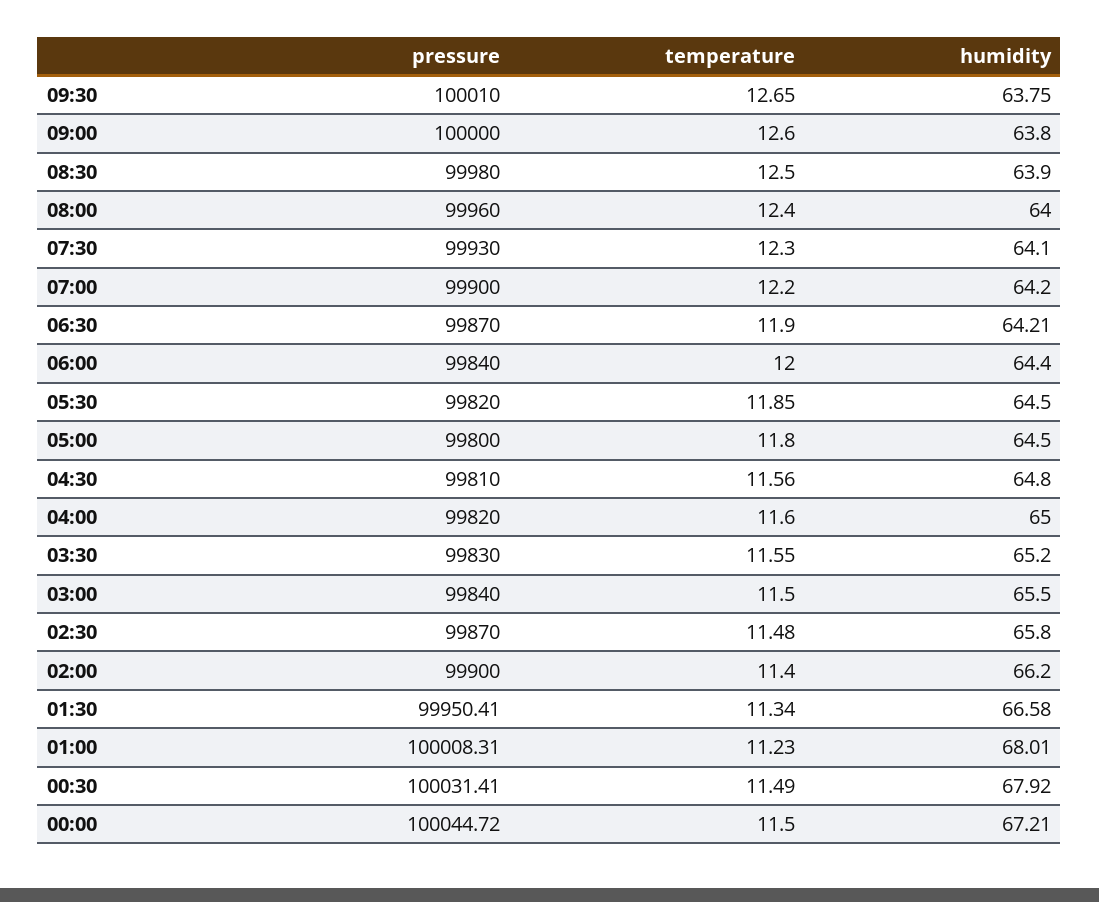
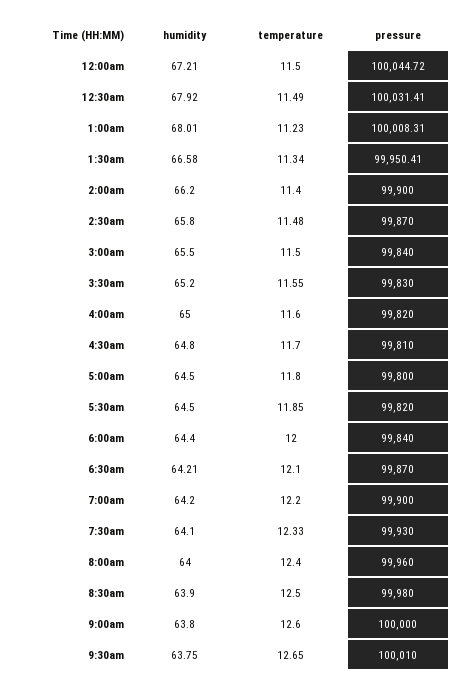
temperature, 07:30: 12.3 -> 12.33
temperature, 06:30: 11.9 -> 12.1
temperature, 04:30: 11.56 -> 11.7

